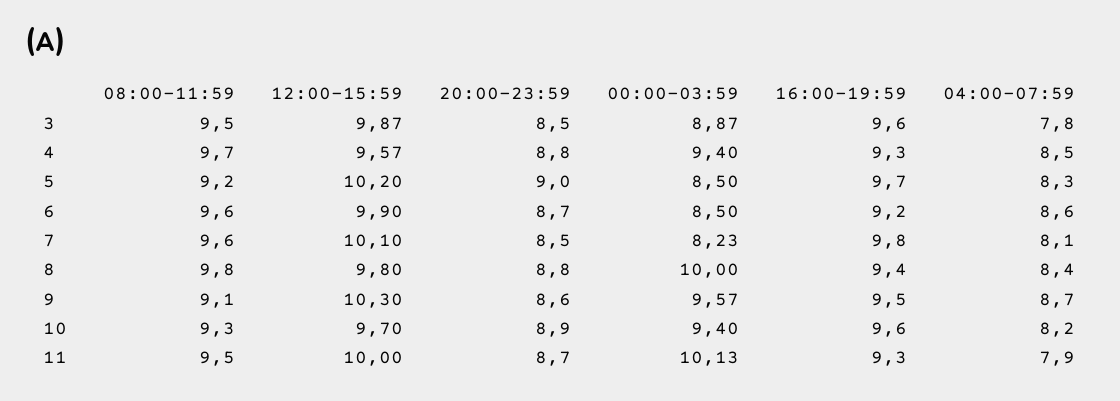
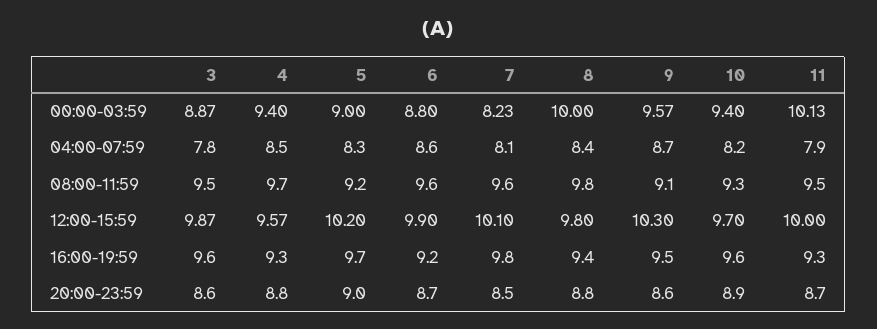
20:00-23:59, 3: 8.5 -> 8.6
00:00-03:59, 5: 8.5 -> 9
00:00-03:59, 6: 8.5 -> 8.8

